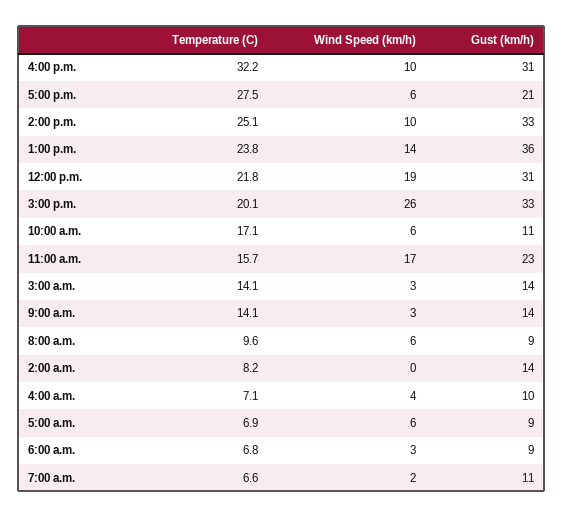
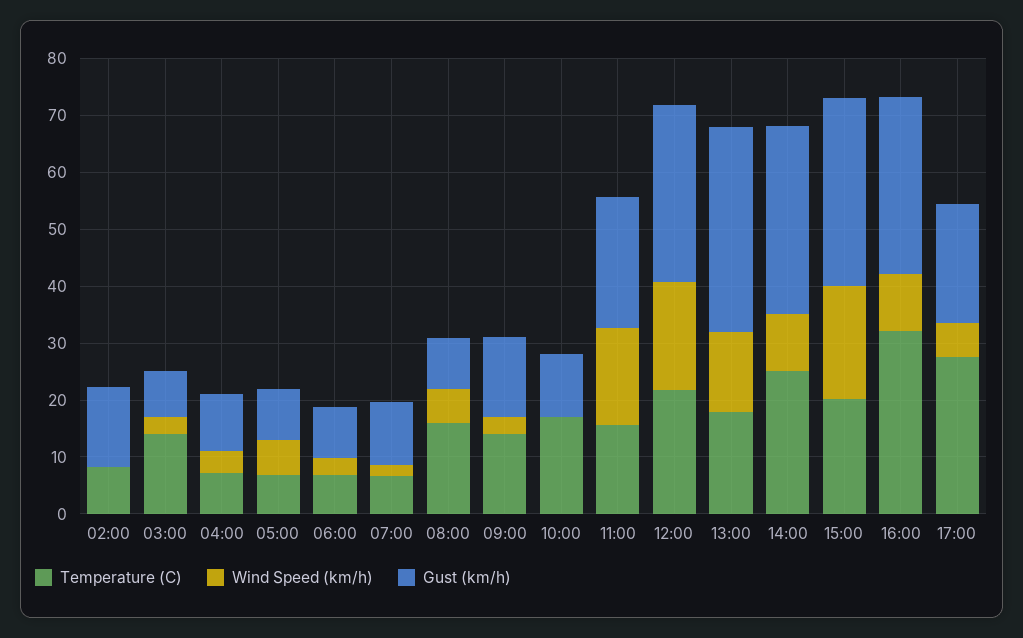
Temperature (C), 1:00 p.m.: 23.8 -> 18
Wind Speed (km/h), 3:00 p.m.: 26 -> 20
Wind Speed (km/h), 10:00 a.m.: 6 -> 0
Gust (km/h), 3:00 a.m.: 14 -> 8
Temperature (C), 8:00 a.m.: 9.6 -> 16

